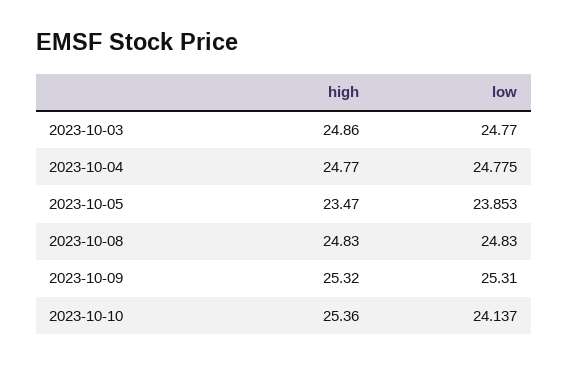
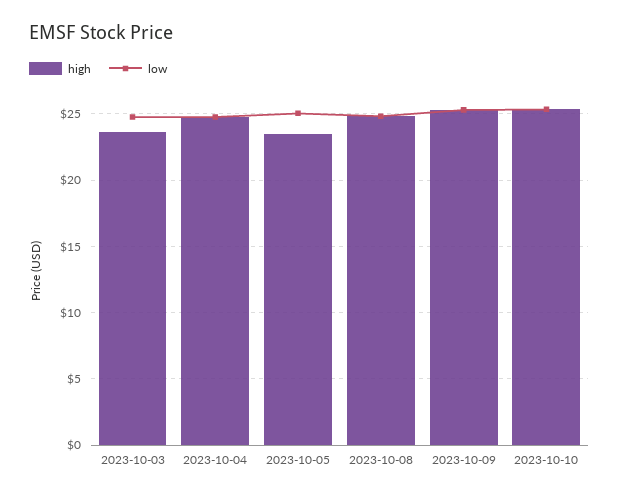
high, 2023-10-03: 24.86 -> 23.5
low, 2023-10-05: 23.853 -> 25
low, 2023-10-10: 24.137 -> 25.5

